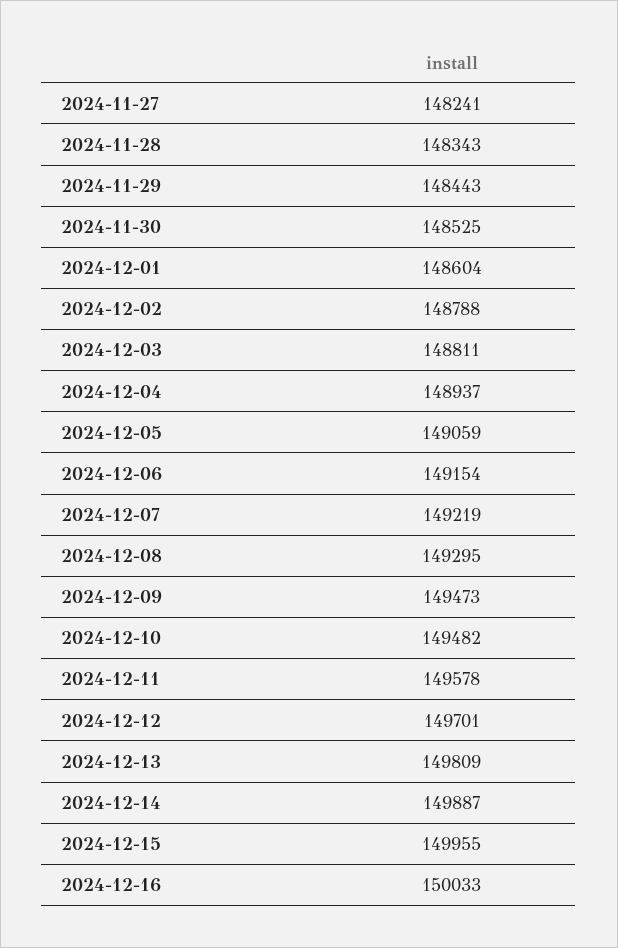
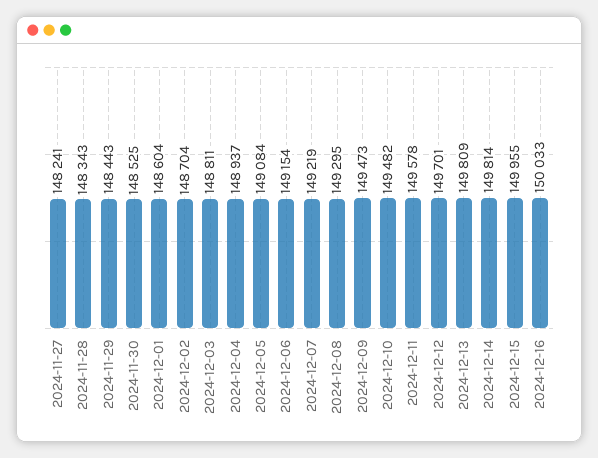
2024-12-02: 148788 -> 148704
2024-12-05: 149059 -> 149084
2024-12-14: 149887 -> 149814

